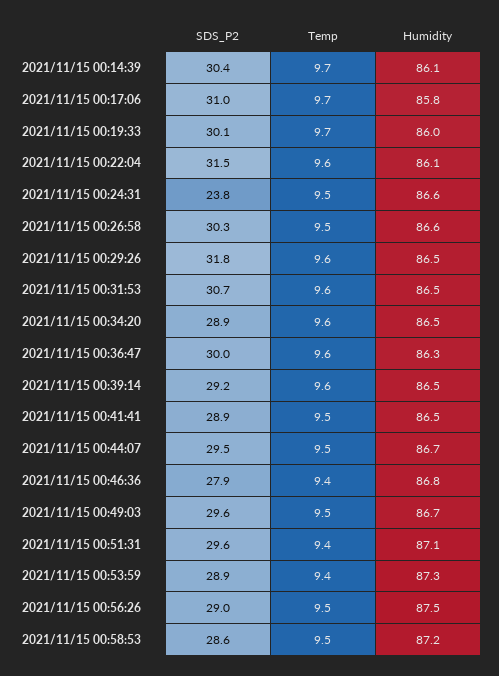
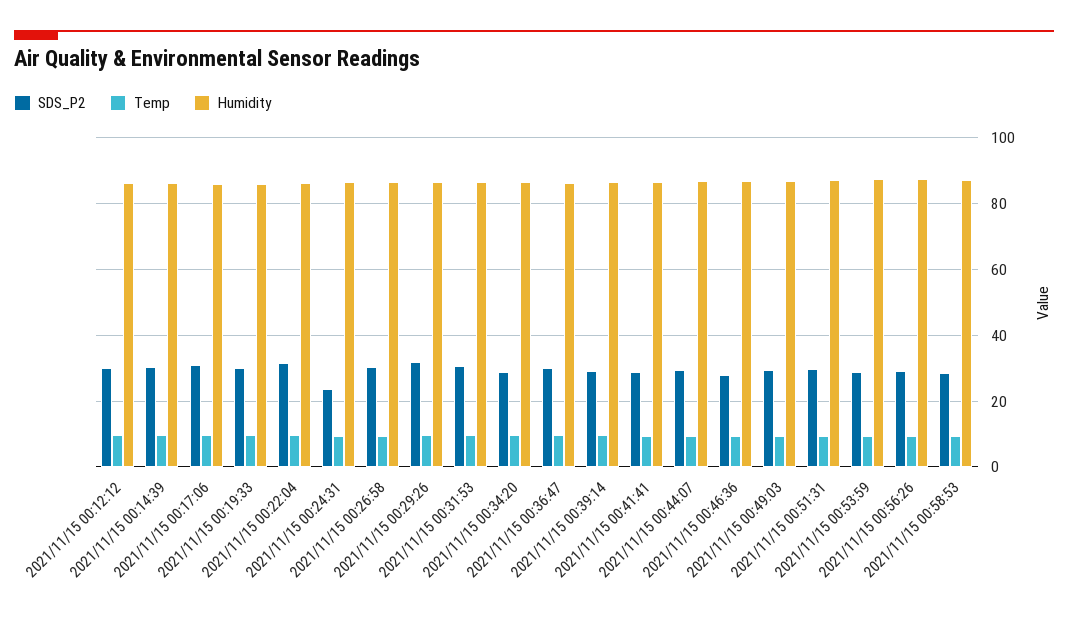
SDS_P2, 2021/11/15 00:12:12: none -> 30
Temp, 2021/11/15 00:12:12: none -> 10
Humidity, 2021/11/15 00:12:12: none -> 86

